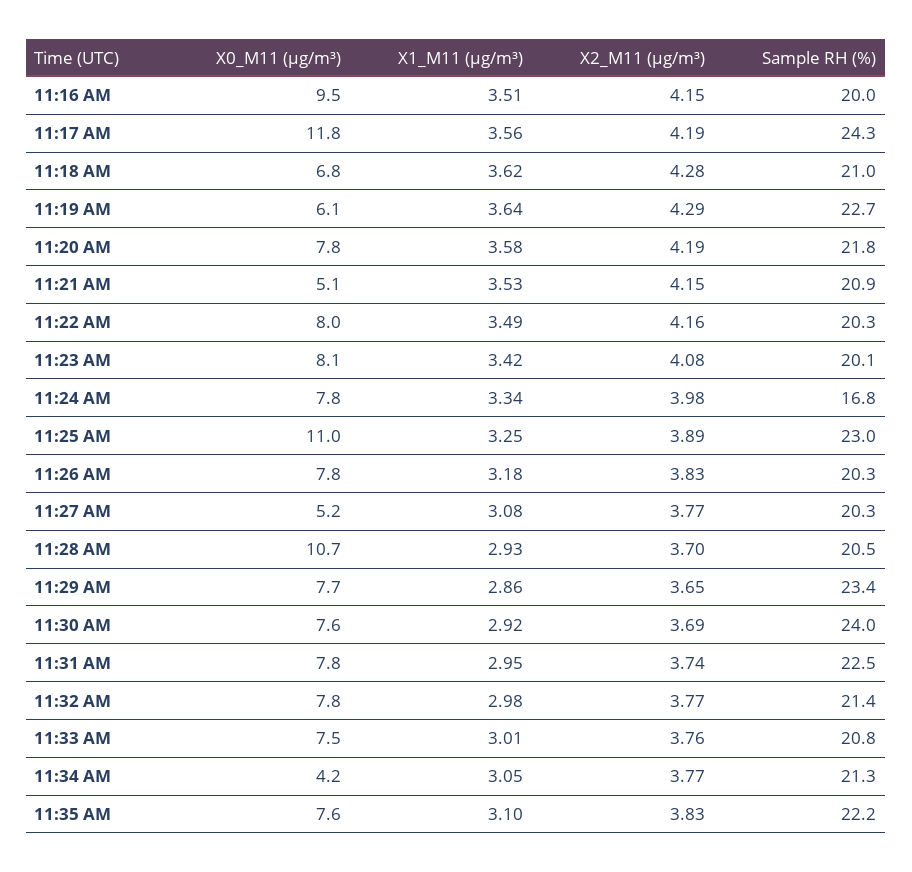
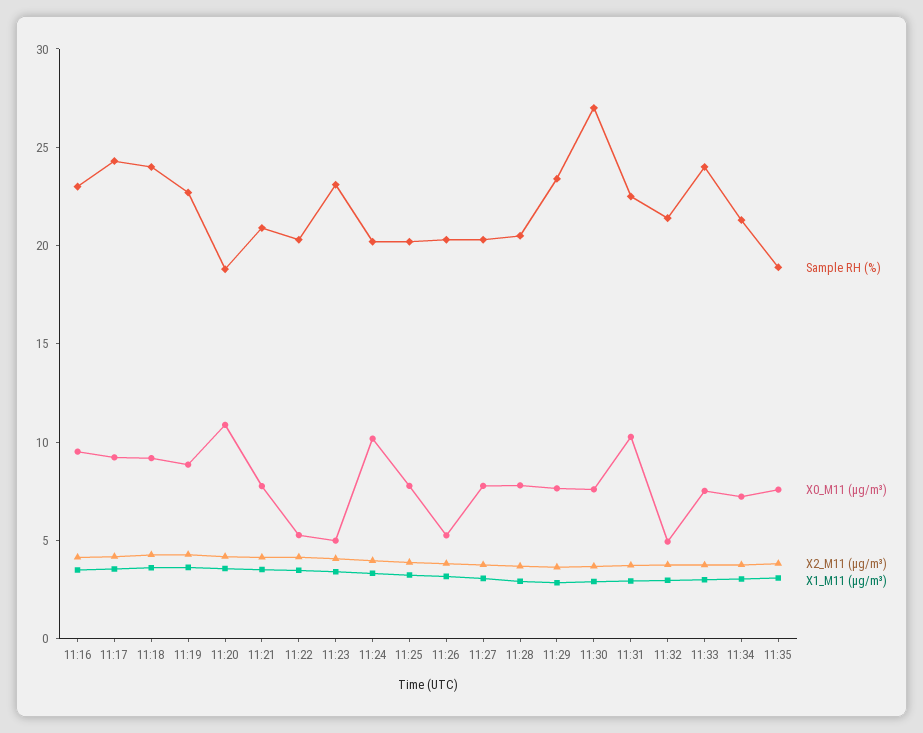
Sample RH (%), 11:16 AM: 20 -> 23
X0_M11 (μg/m³), 11:17 AM: 11.8 -> 9
X0_M11 (μg/m³), 11:18 AM: 6.8 -> 9
Sample RH (%), 11:18 AM: 21 -> 24
X0_M11 (μg/m³), 11:19 AM: 6.1 -> 9
X0_M11 (μg/m³), 11:20 AM: 7.8 -> 11
Sample RH (%), 11:20 AM: 21.8 -> 19
X0_M11 (μg/m³), 11:21 AM: 5.1 -> 8
X0_M11 (μg/m³), 11:22 AM: 8 -> 5
X0_M11 (μg/m³), 11:23 AM: 8.1 -> 5
Sample RH (%), 11:23 AM: 20.1 -> 23
X0_M11 (μg/m³), 11:24 AM: 7.8 -> 10
Sample RH (%), 11:24 AM: 16.8 -> 20
X0_M11 (μg/m³), 11:25 AM: 11 -> 8
Sample RH (%), 11:25 AM: 23 -> 20
X0_M11 (μg/m³), 11:26 AM: 7.8 -> 5
X0_M11 (μg/m³), 11:27 AM: 5.2 -> 8
X0_M11 (μg/m³), 11:28 AM: 10.7 -> 8
Sample RH (%), 11:30 AM: 24 -> 27
X0_M11 (μg/m³), 11:31 AM: 7.8 -> 10
X0_M11 (μg/m³), 11:32 AM: 7.8 -> 5
Sample RH (%), 11:33 AM: 20.8 -> 24
X0_M11 (μg/m³), 11:34 AM: 4.2 -> 7
Sample RH (%), 11:35 AM: 22.2 -> 19

